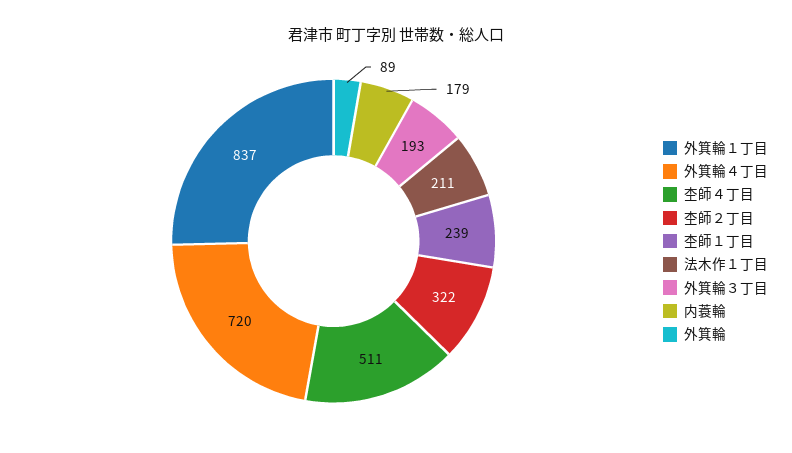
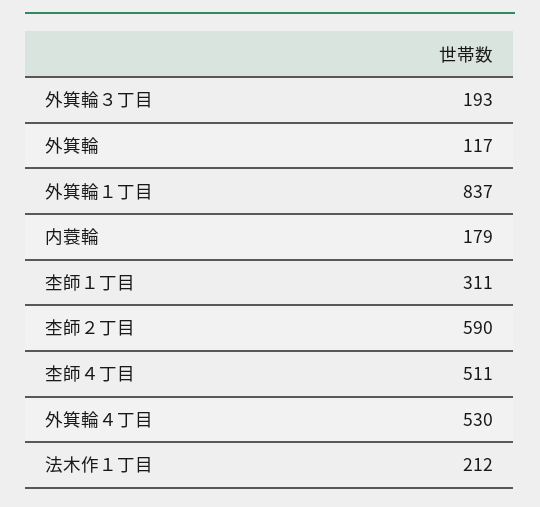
外箕輪４丁目: 720 -> 530
杢師２丁目: 322 -> 590
杢師１丁目: 239 -> 311
法木作１丁目: 211 -> 212
外箕輪: 89 -> 117

